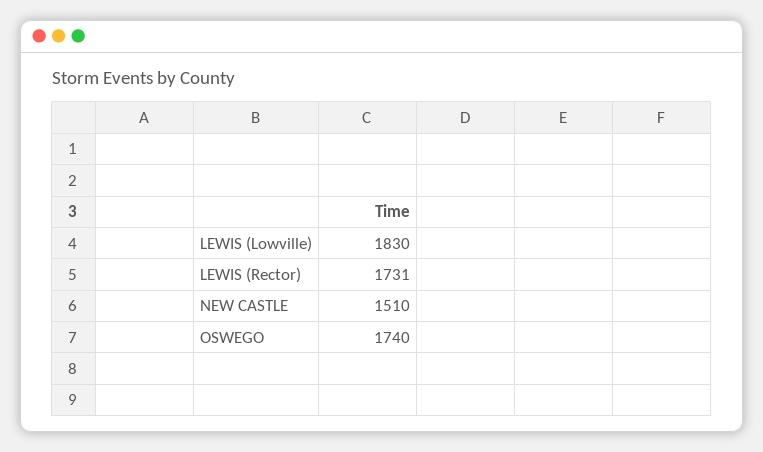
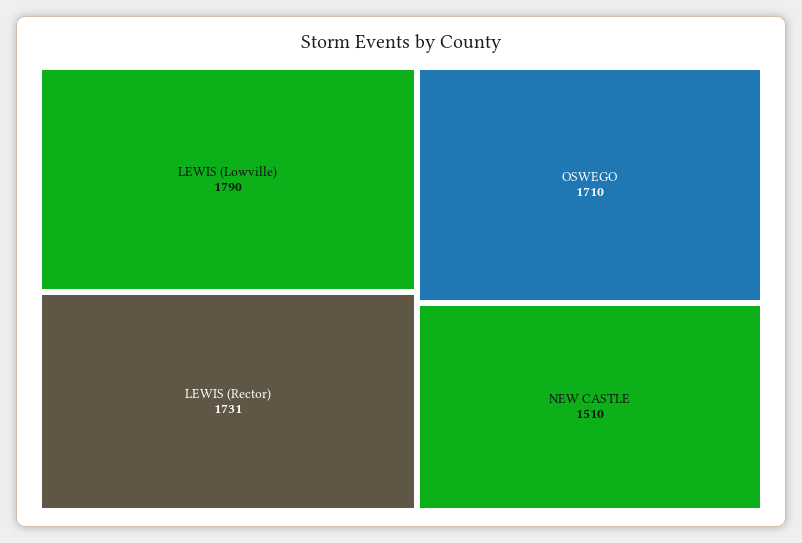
LEWIS (Lowville): 1830 -> 1790
OSWEGO: 1740 -> 1710

